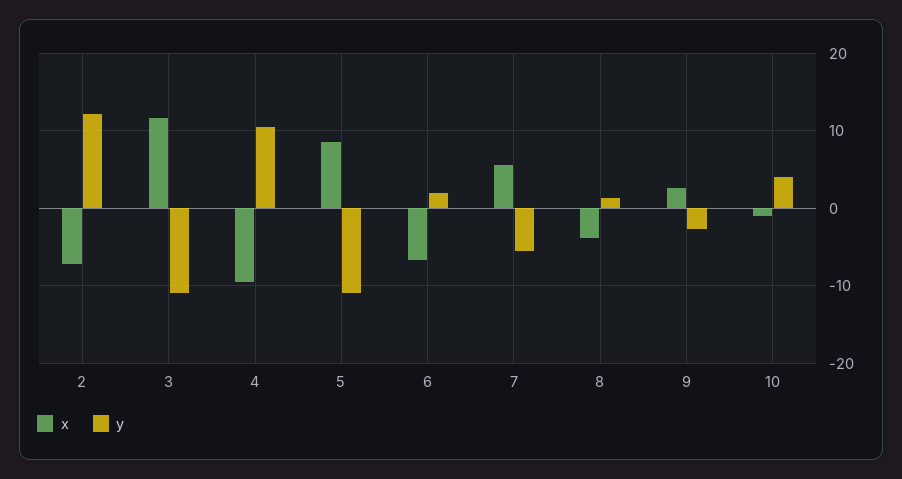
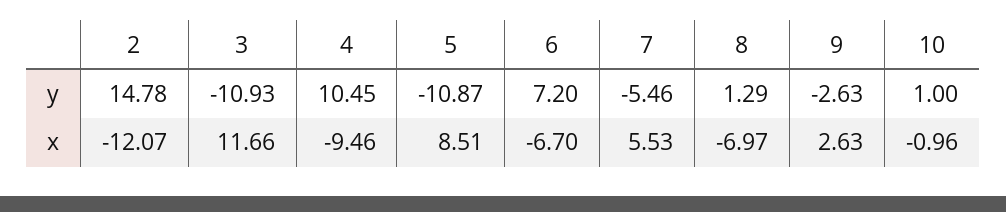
x, 2: -7 -> -12.07
y, 2: 12 -> 14.78
y, 6: 2 -> 7.2
x, 8: -4 -> -6.97
y, 10: 4 -> 1

